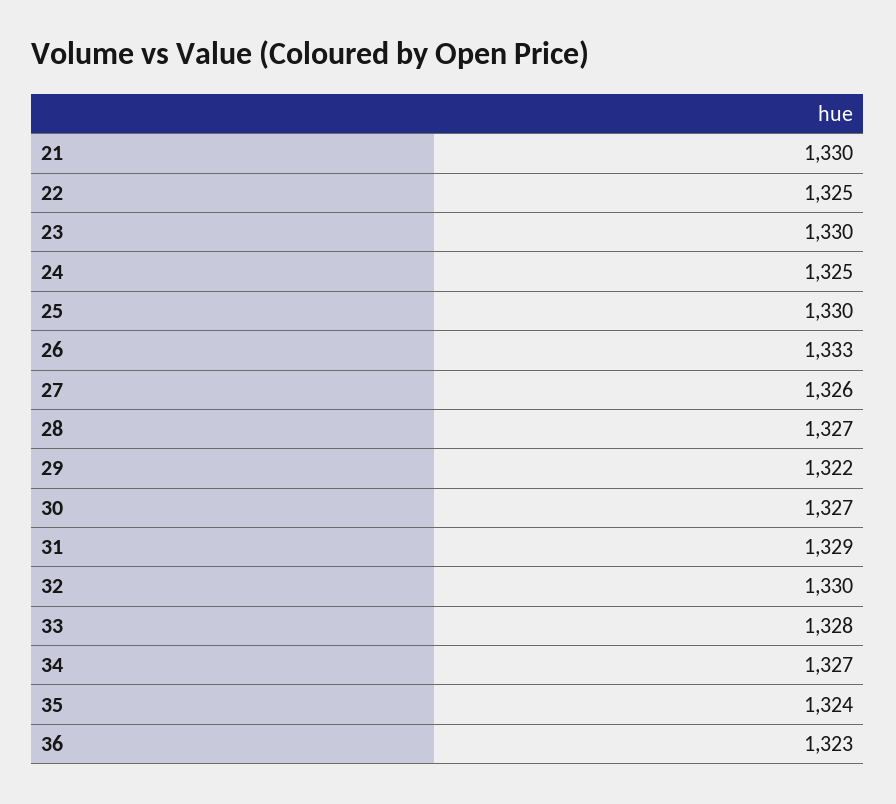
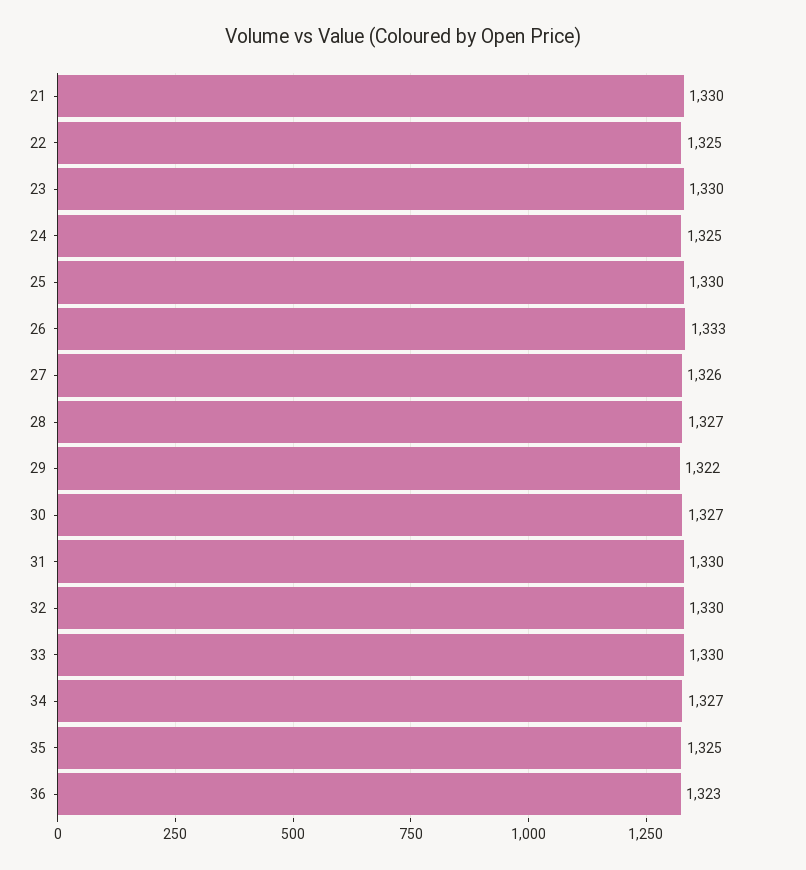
31: 1329 -> 1330
33: 1328 -> 1330
35: 1324 -> 1325

